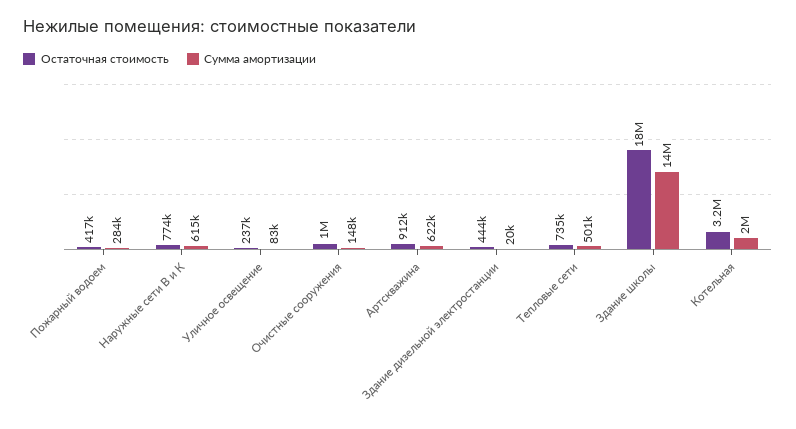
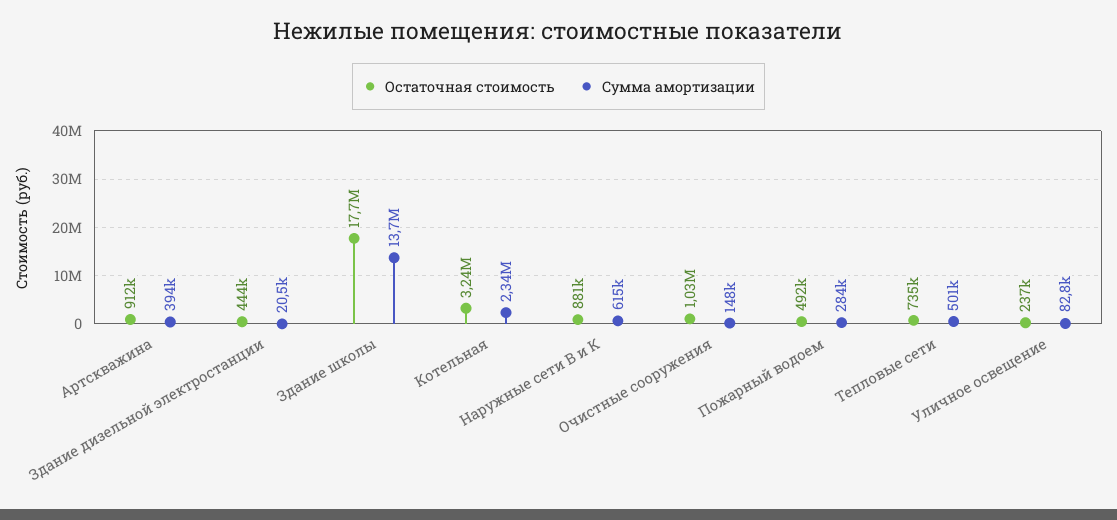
Остаточная стоимость, Пожарный водоем: 417000 -> 492000
Остаточная стоимость, Наружные сети В и К: 774000 -> 881000
Сумма амортизации, Артскважина: 622000 -> 394000
Сумма амортизации, Котельная: 2000000 -> 2340000

